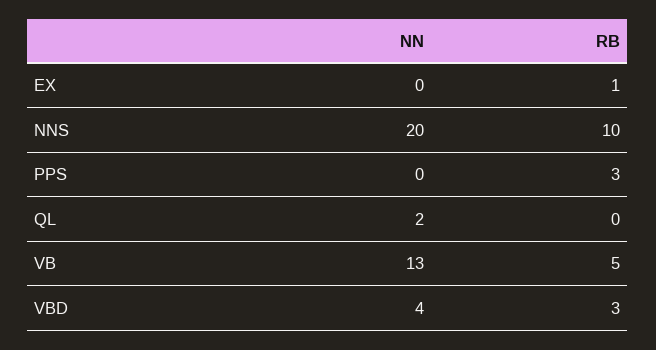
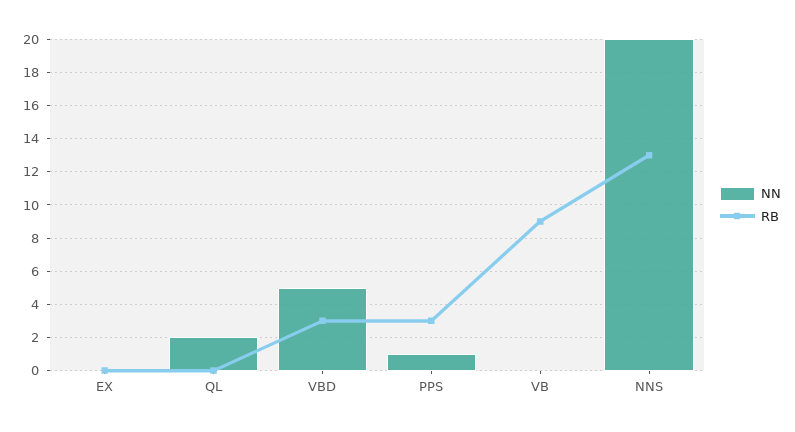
RB, EX: 1 -> 0
RB, NNS: 10 -> 13
NN, PPS: 0 -> 1
NN, VB: 13 -> 0
RB, VB: 5 -> 9
NN, VBD: 4 -> 5

